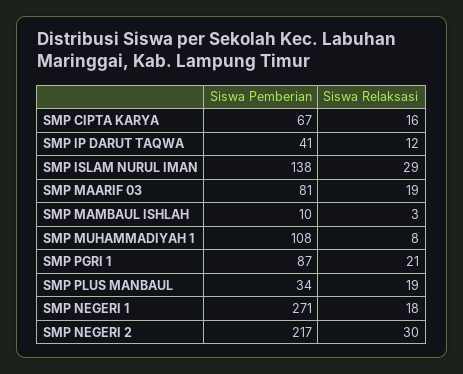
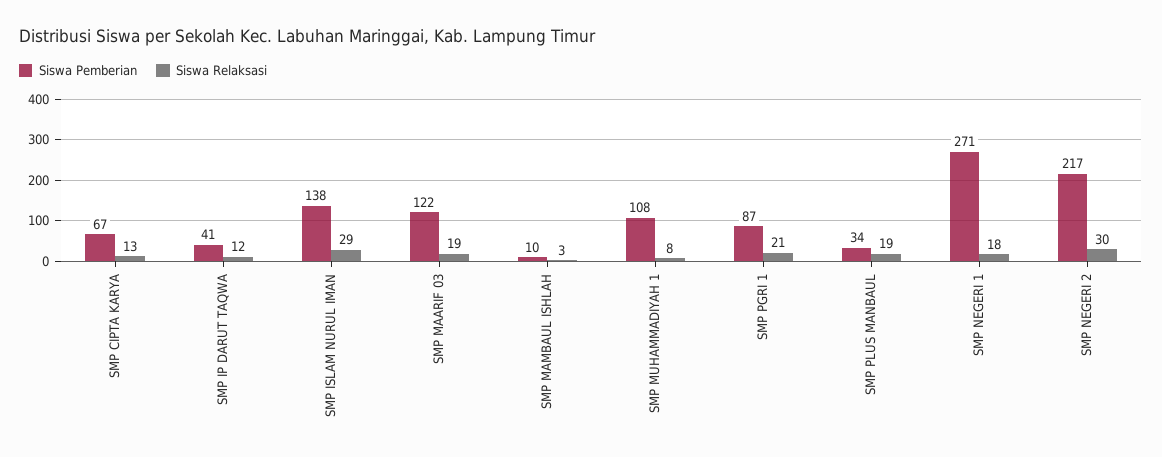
Siswa Relaksasi, SMP CIPTA KARYA: 16 -> 13
Siswa Pemberian, SMP MAARIF 03: 81 -> 122

